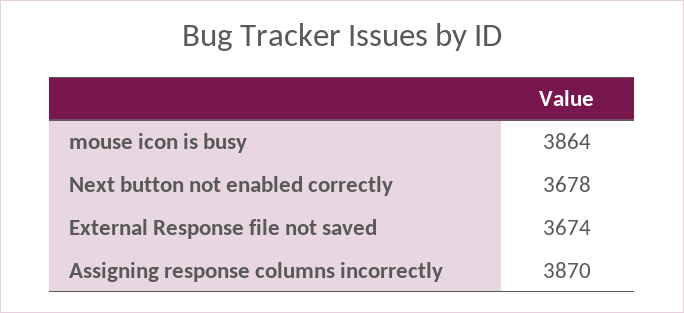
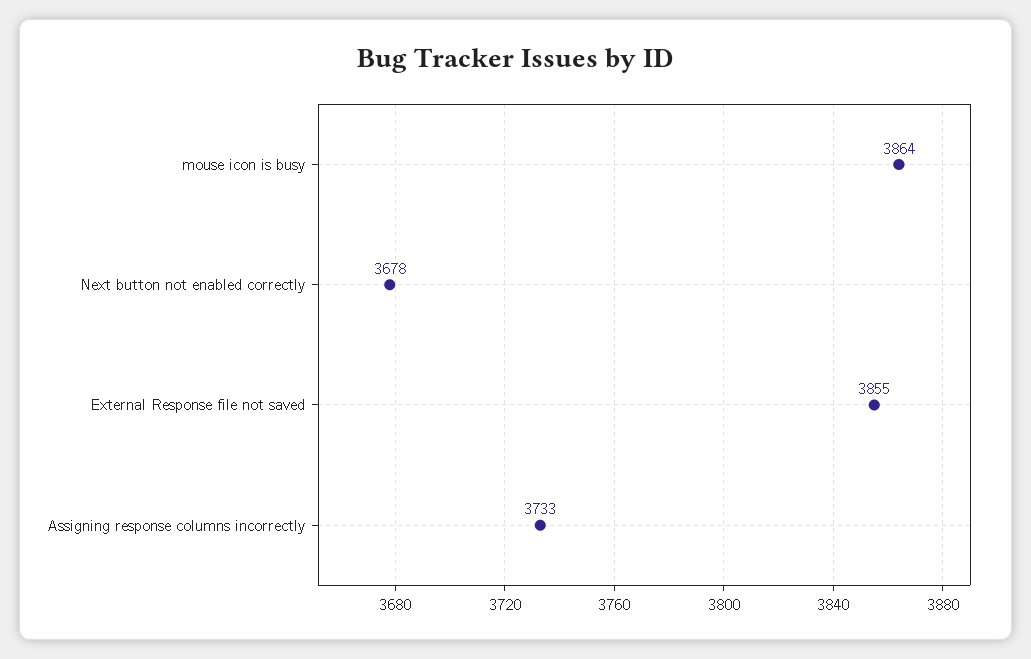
External Response file not saved: 3674 -> 3855
Assigning response columns incorrectly: 3870 -> 3733

